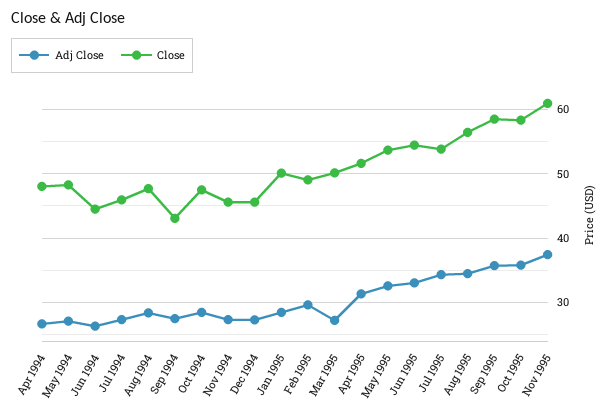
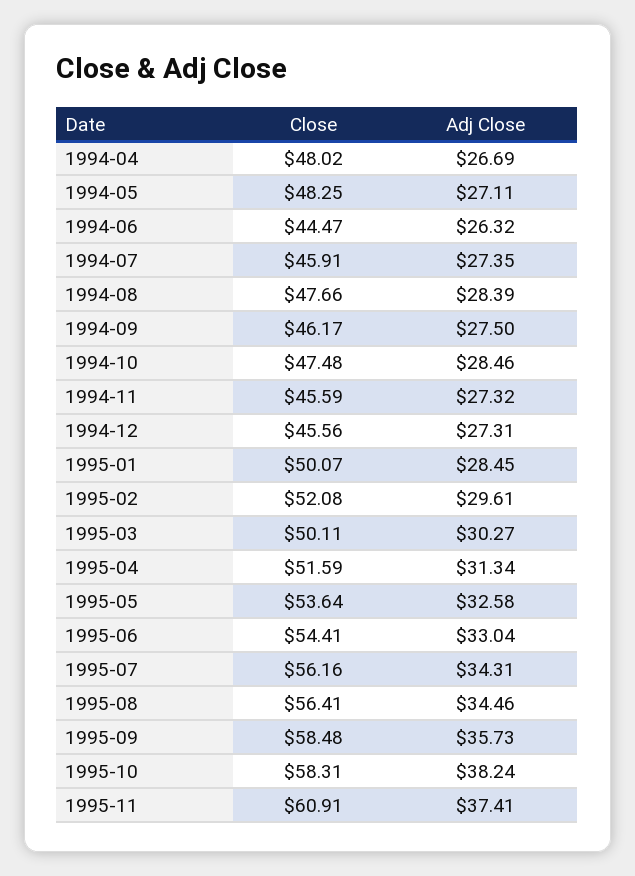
Close, Sep 1994: 43 -> 46.17
Close, Feb 1995: 49 -> 52.08
Adj Close, Mar 1995: 27 -> 30.27
Close, Jul 1995: 54 -> 56.16
Adj Close, Oct 1995: 36 -> 38.24

